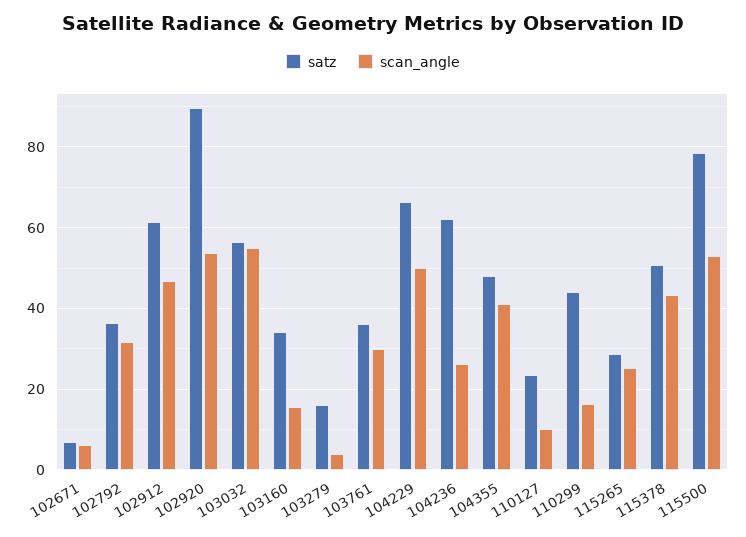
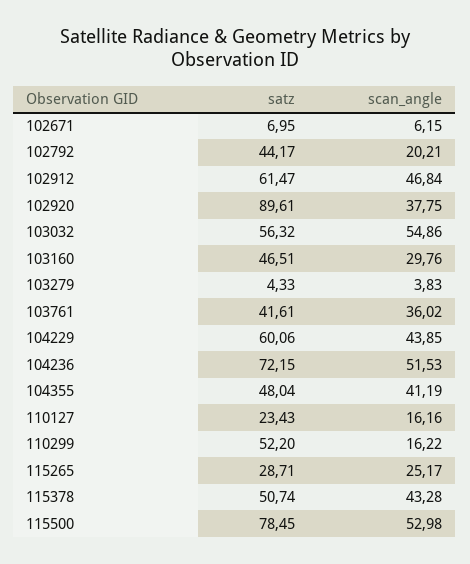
satz, 102792: 36 -> 44.17
scan_angle, 102792: 32 -> 20.21
scan_angle, 102920: 54 -> 37.75
satz, 103160: 34 -> 46.51
scan_angle, 103160: 16 -> 29.76
satz, 103279: 16 -> 4.33
satz, 103761: 36 -> 41.61
scan_angle, 103761: 30 -> 36.02
satz, 104229: 66 -> 60.06
scan_angle, 104229: 50 -> 43.85
satz, 104236: 62 -> 72.15
scan_angle, 104236: 26 -> 51.53
scan_angle, 110127: 10 -> 16.16
satz, 110299: 44 -> 52.2

